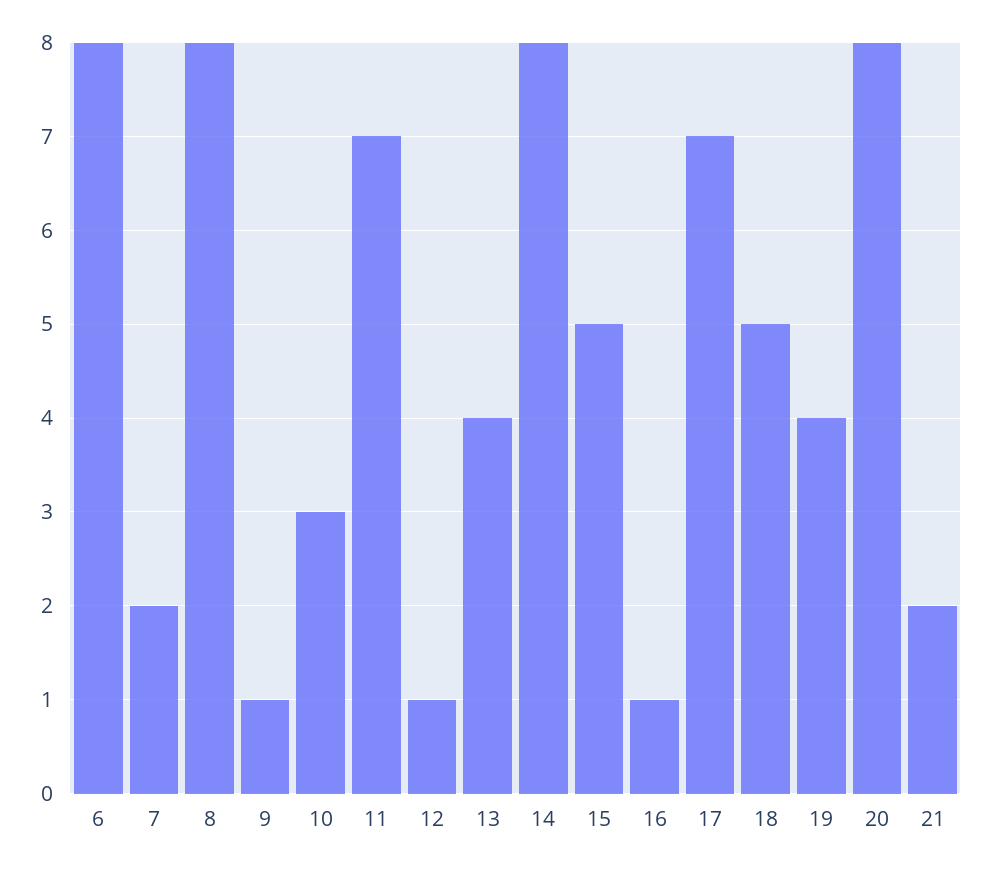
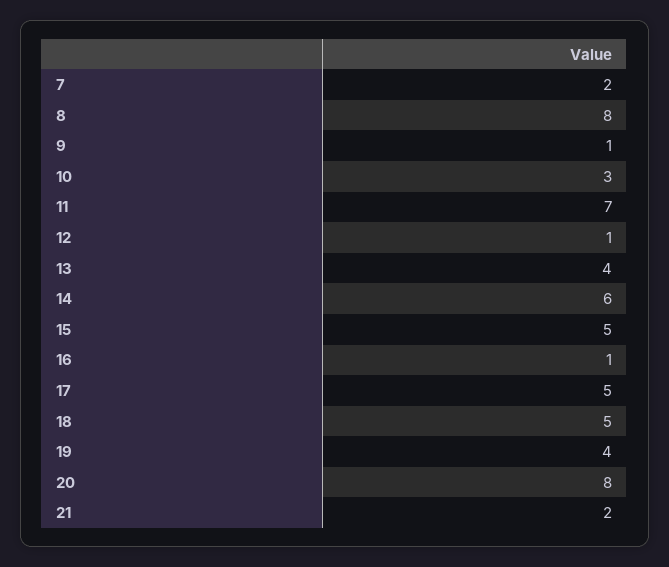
6: 8 -> none
14: 8 -> 6
17: 7 -> 5

